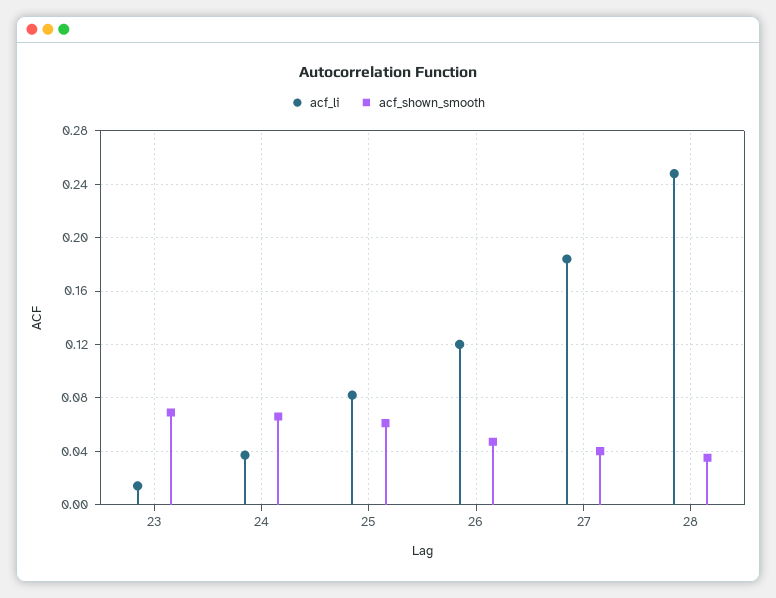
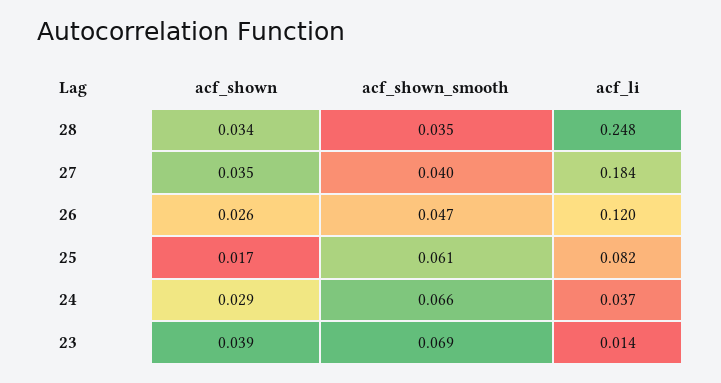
acf_shown, 28: none -> 0.034
acf_shown, 27: none -> 0.035
acf_shown, 26: none -> 0.026
acf_shown, 25: none -> 0.017
acf_shown, 24: none -> 0.029
acf_shown, 23: none -> 0.039

